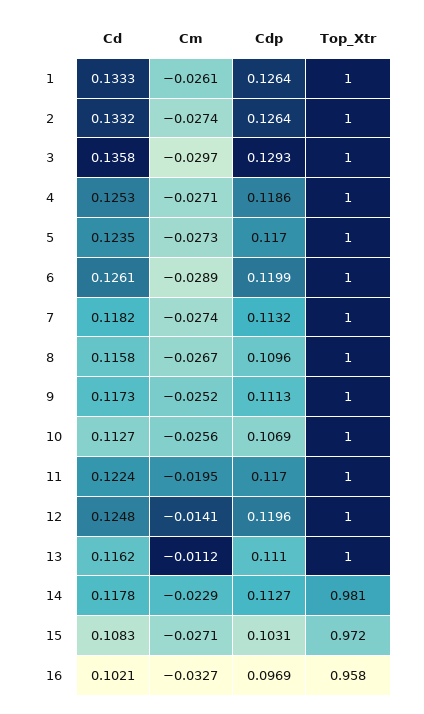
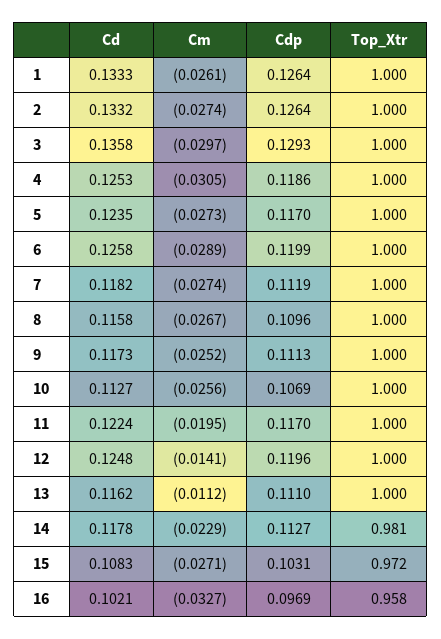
Cm, 4: -0.0271 -> -0.0305
Cd, 6: 0.1261 -> 0.1258
Cdp, 7: 0.1132 -> 0.1119

